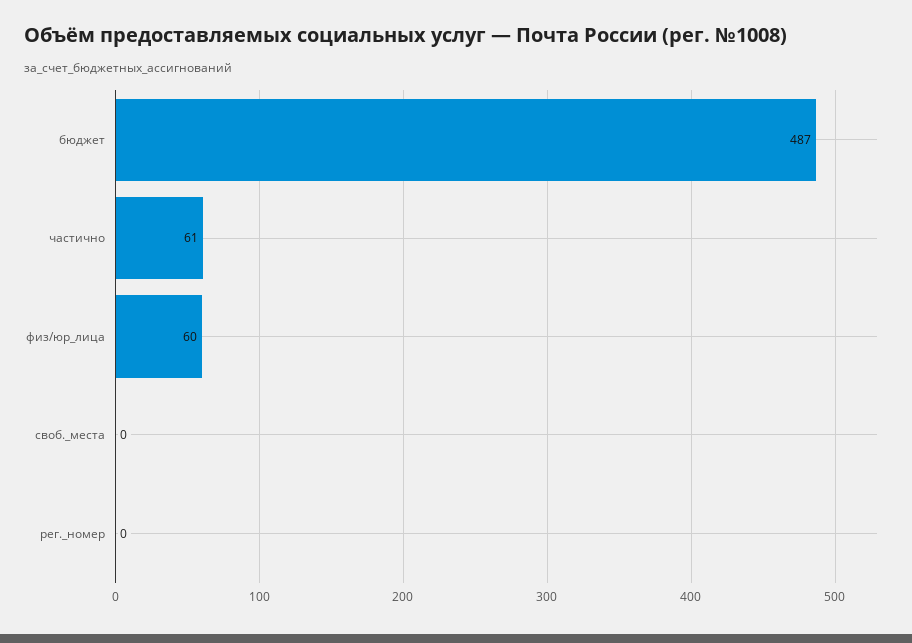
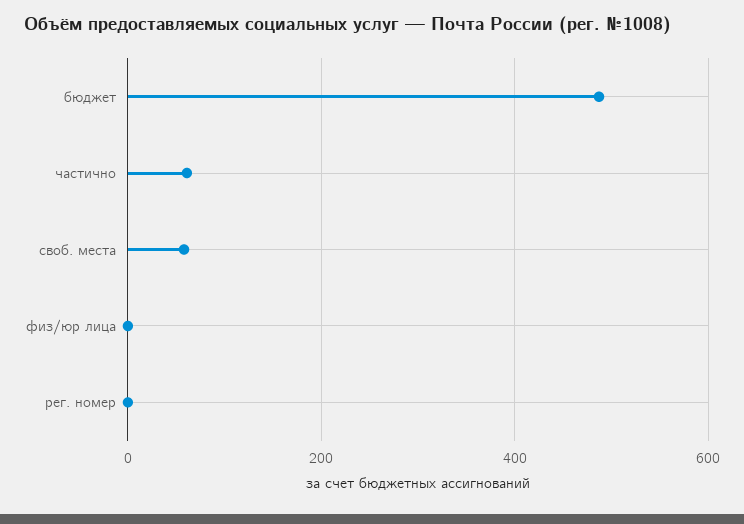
физ/юр_лица: 60 -> 0
своб._места: 0 -> 60

